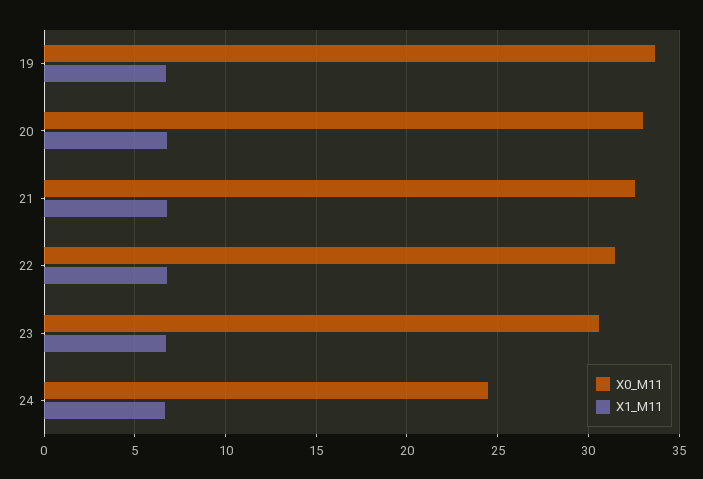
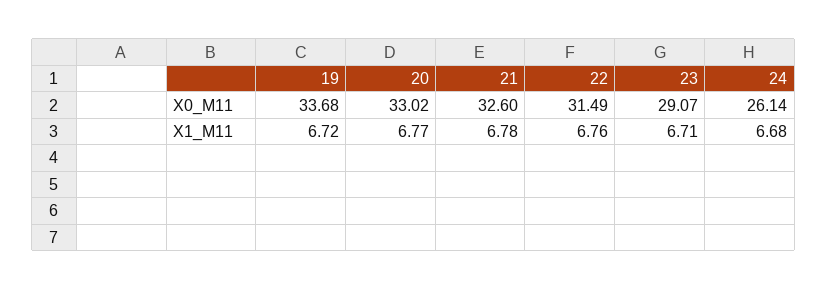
X0_M11, 23: 30.5 -> 29.07
X0_M11, 24: 24.5 -> 26.14

